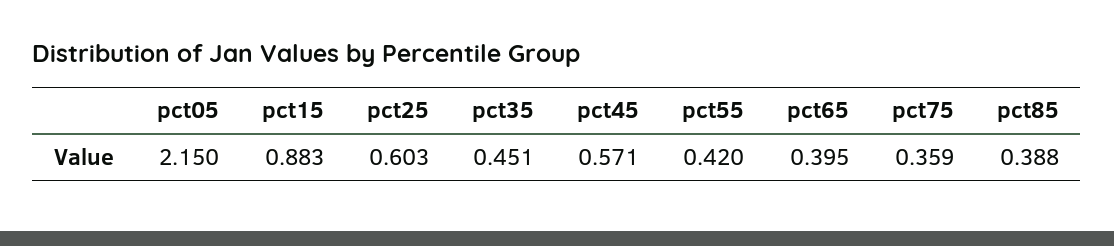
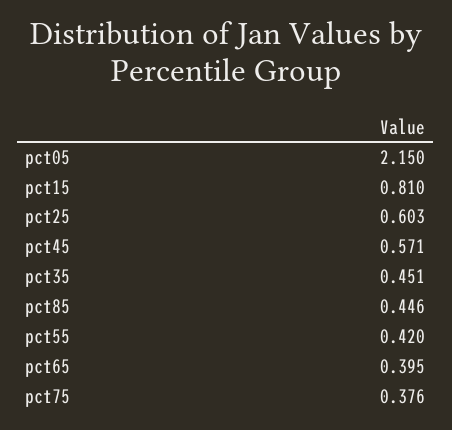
pct15: 0.883 -> 0.81
pct75: 0.359 -> 0.376
pct85: 0.388 -> 0.446

